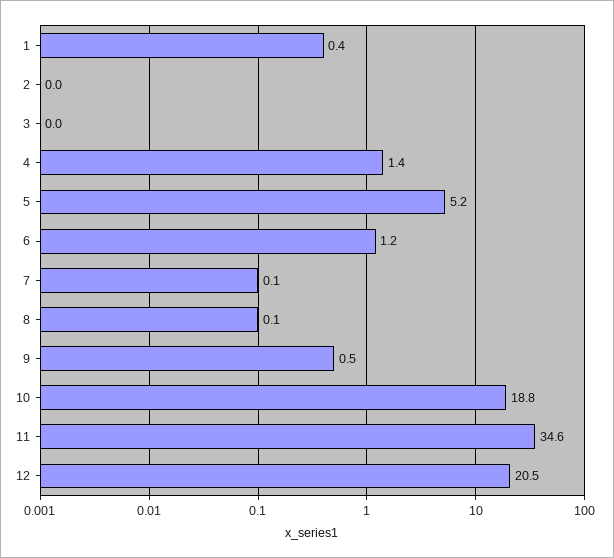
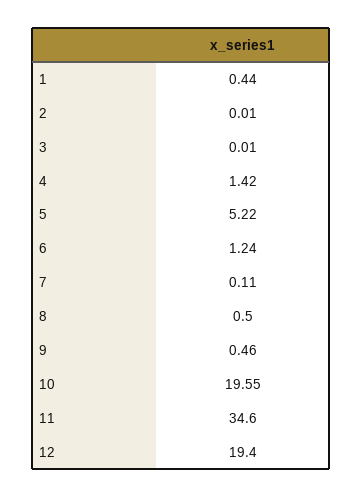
8: 0.1 -> 0.5
10: 18.8 -> 19.55
12: 20.5 -> 19.4

